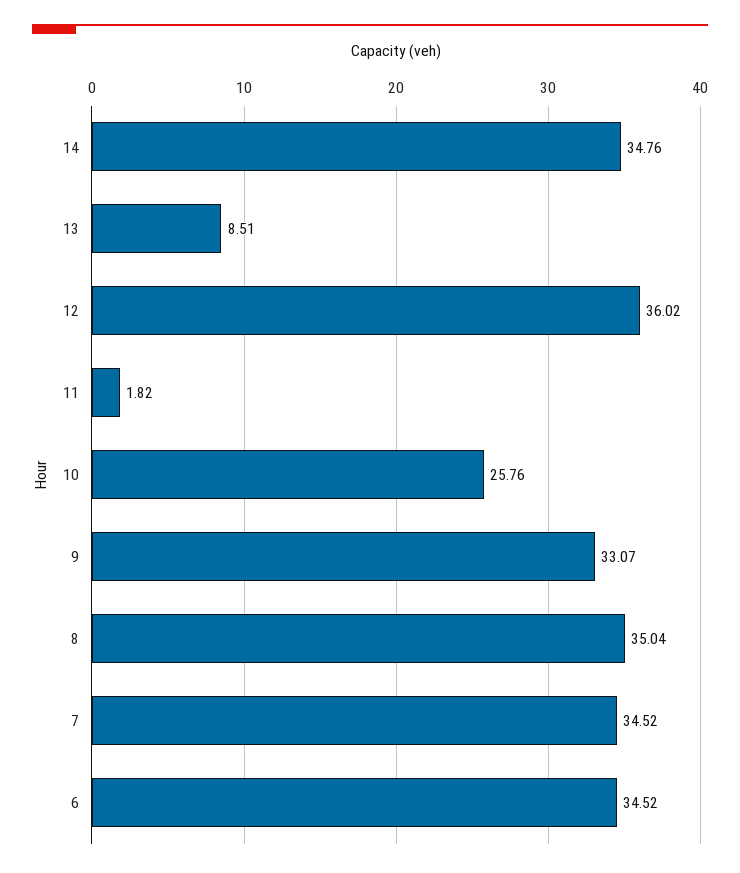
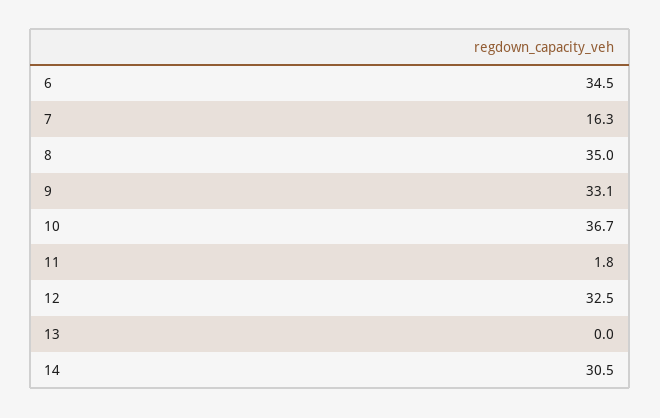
14: 34.76 -> 30.5
13: 8.51 -> 0
12: 36.02 -> 32.5
10: 25.76 -> 36.7
7: 34.52 -> 16.3

